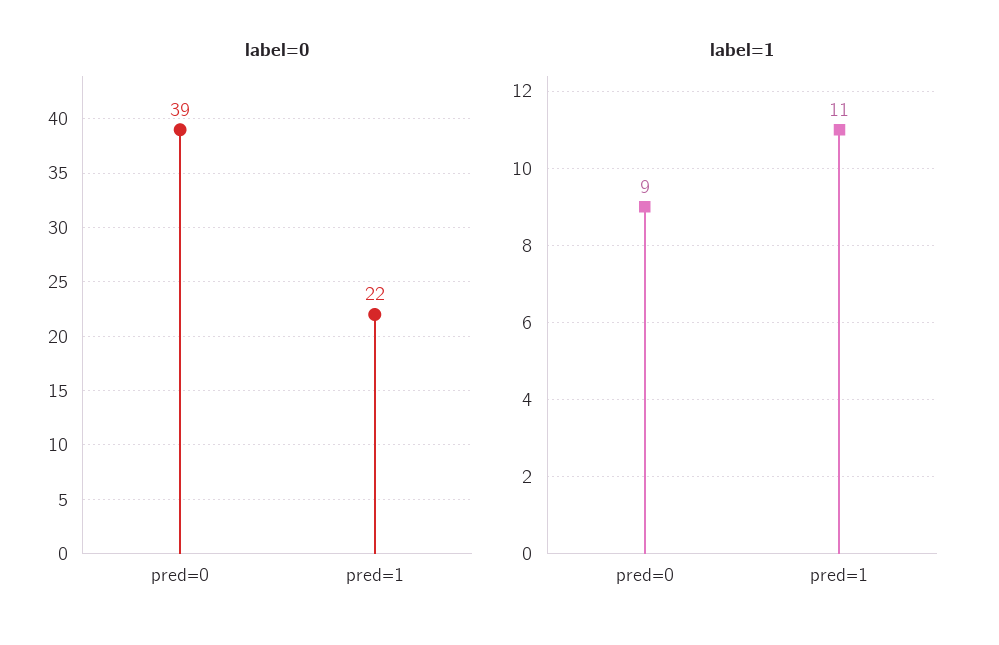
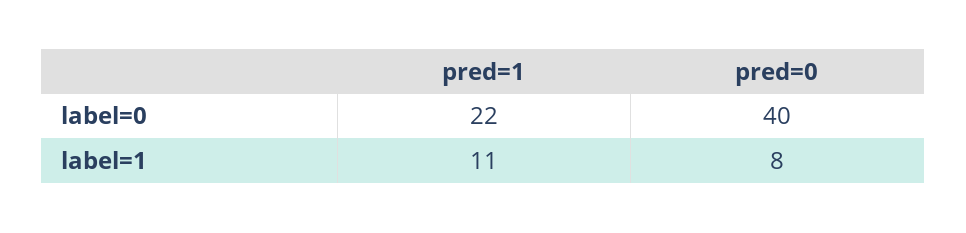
label=0, pred=0: 39 -> 40
label=1, pred=0: 9 -> 8

